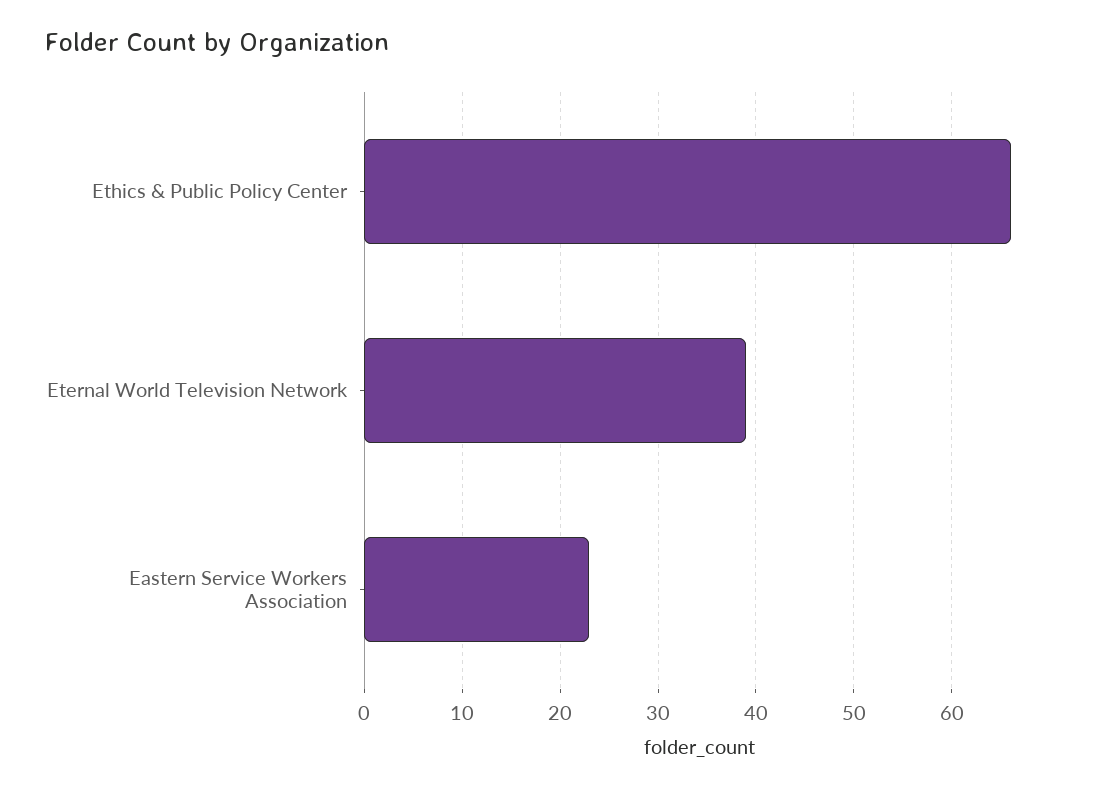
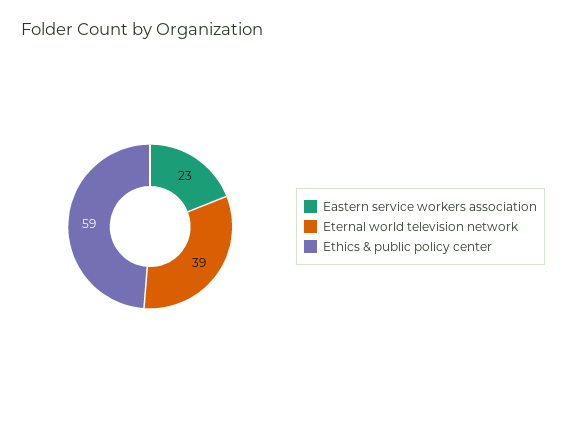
Ethics & Public Policy Center: 66 -> 59

